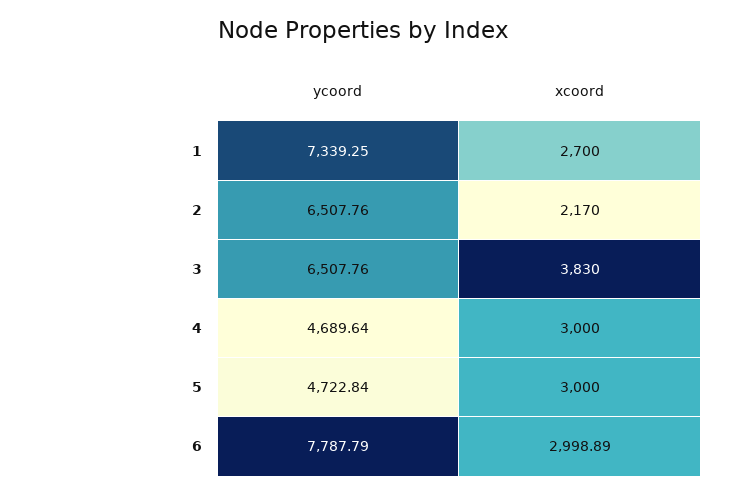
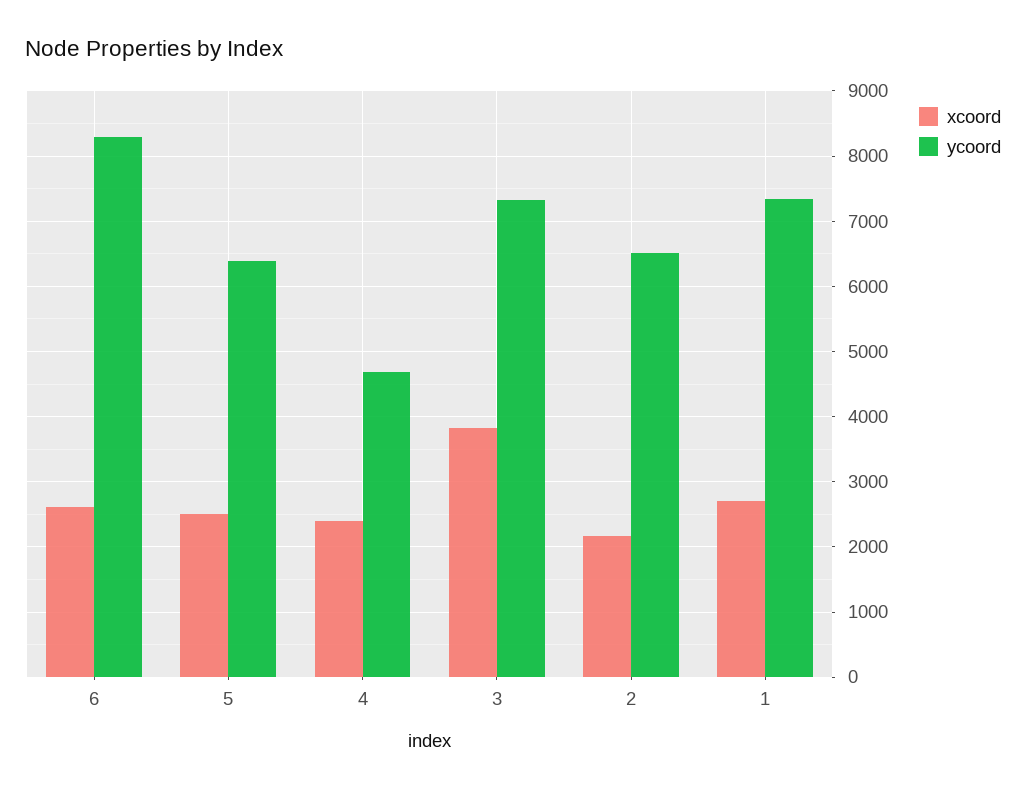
ycoord, 3: 6507.76 -> 7300
xcoord, 4: 3000 -> 2400
ycoord, 5: 4722.84 -> 6400
xcoord, 5: 3000 -> 2500
ycoord, 6: 7787.79 -> 8300
xcoord, 6: 2998.89 -> 2600

